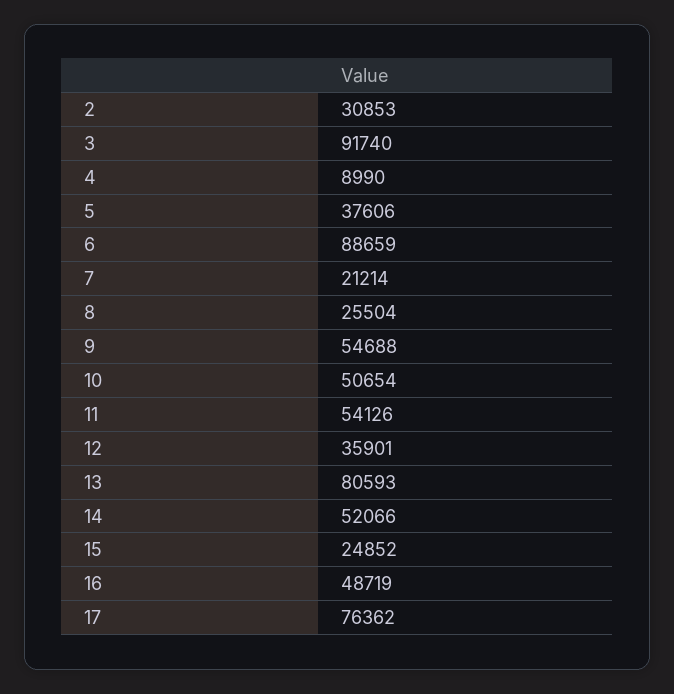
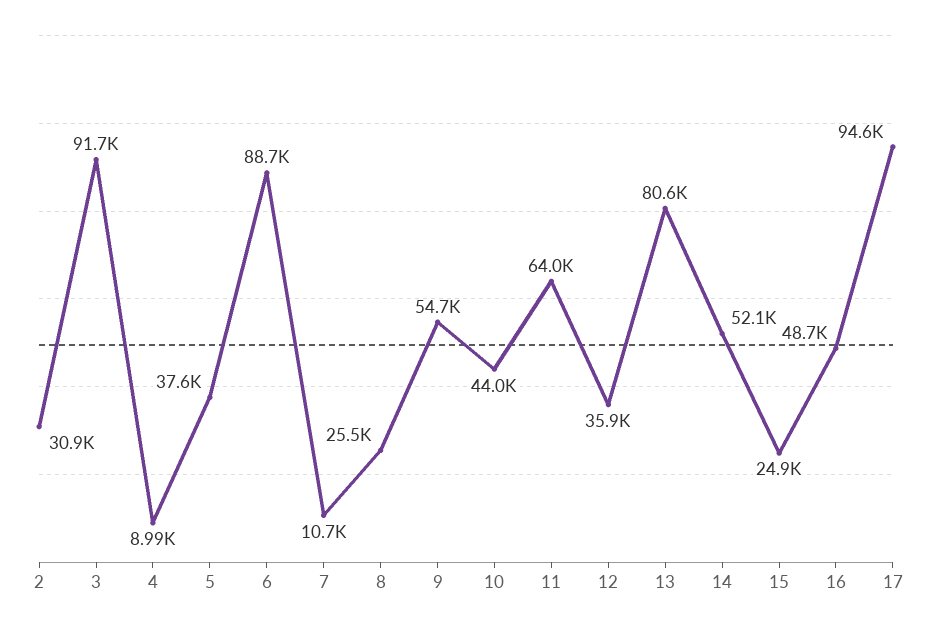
7: 21214 -> 10700
10: 50654 -> 44000
11: 54126 -> 64000
17: 76362 -> 94600

